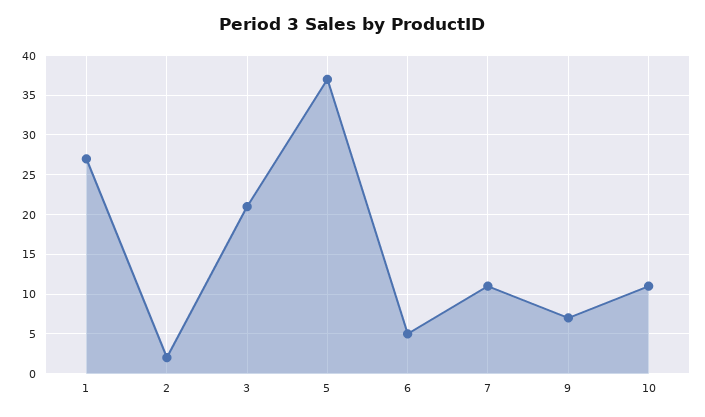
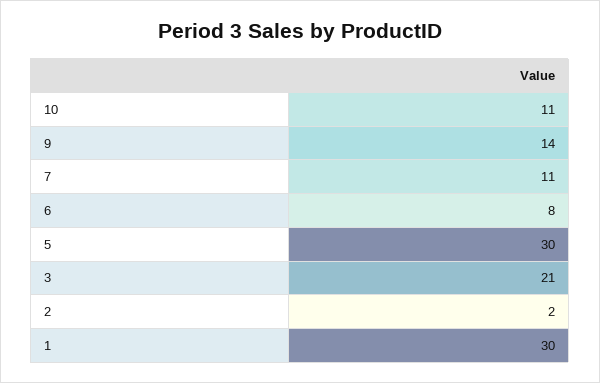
1: 27 -> 30
5: 37 -> 30
6: 5 -> 8
9: 7 -> 14

